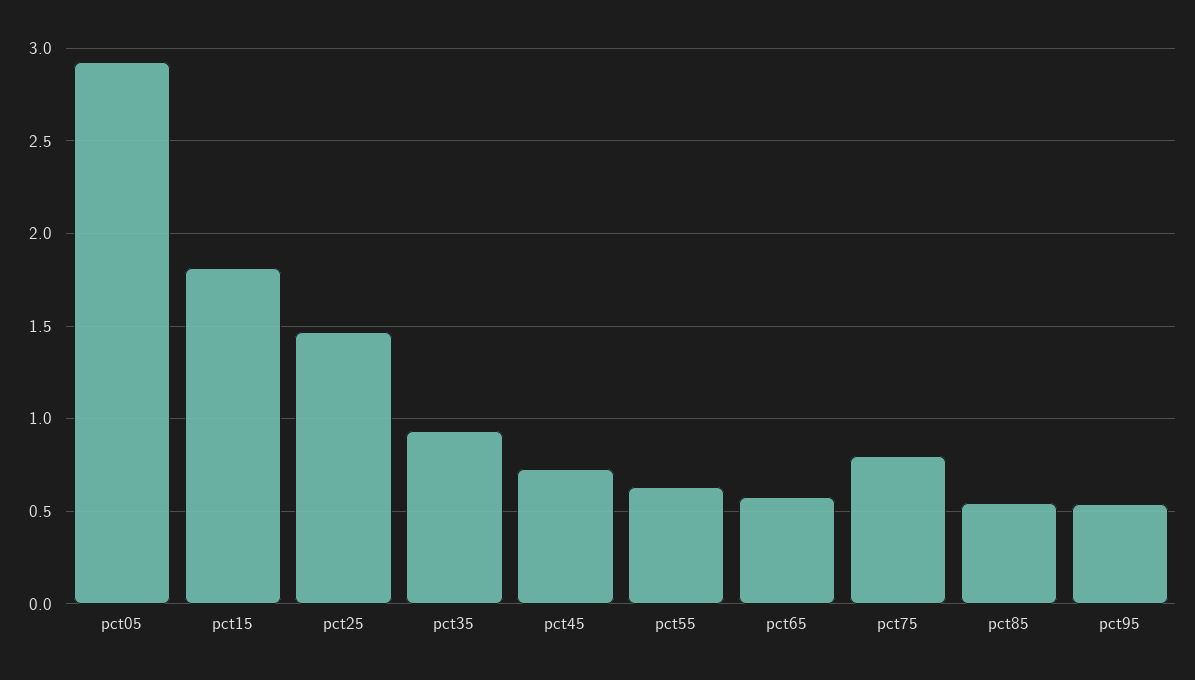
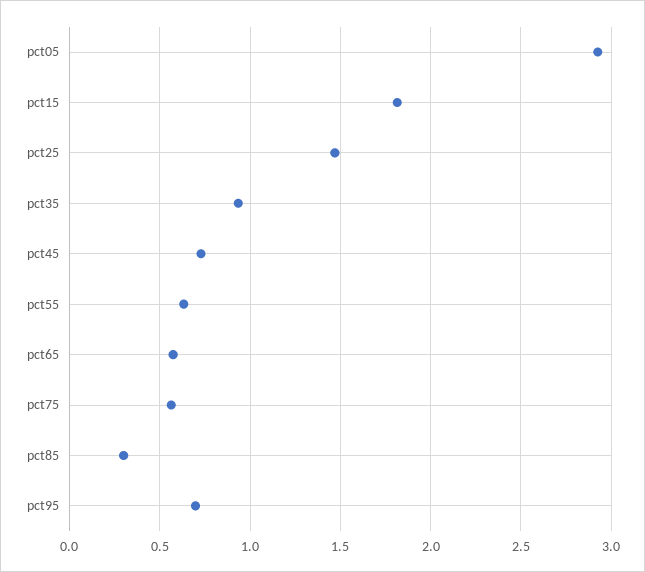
pct75: 0.8 -> 0.55
pct85: 0.55 -> 0.3
pct95: 0.55 -> 0.7

